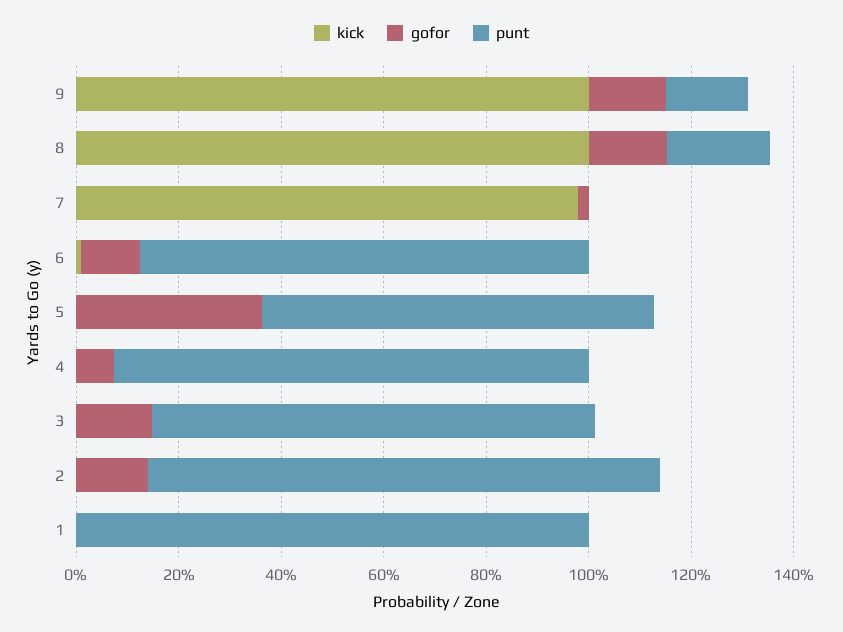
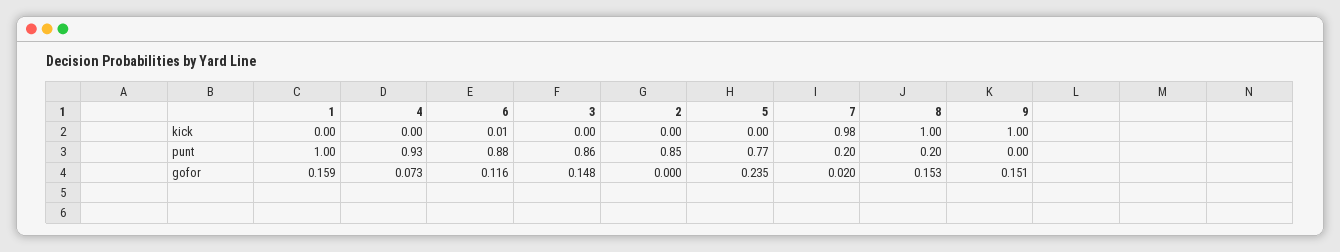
punt, 9: 0.15 -> 0
punt, 7: 0 -> 0.2
gofor, 5: 0.35 -> 0.235
gofor, 2: 0.15 -> 0
punt, 2: 1 -> 0.85
gofor, 1: 0 -> 0.159

